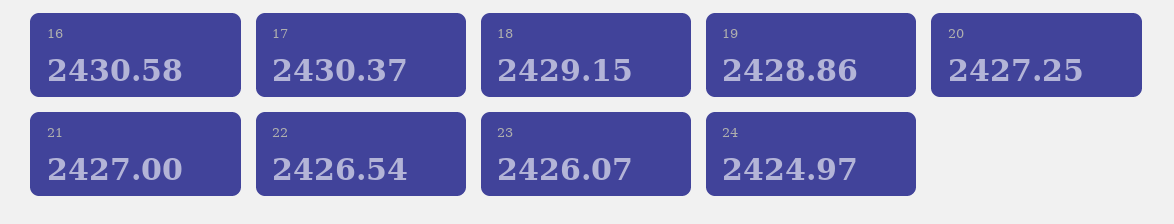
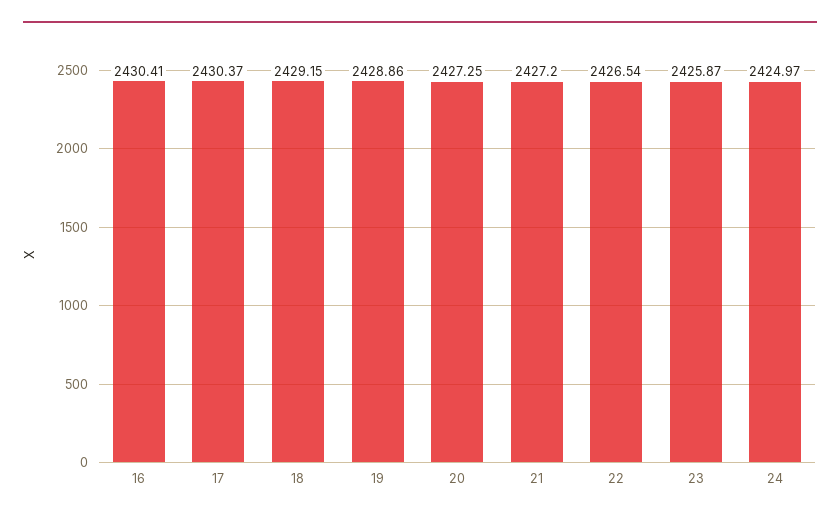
16: 2430.58 -> 2430.41
21: 2427 -> 2427.2
23: 2426.07 -> 2425.87

